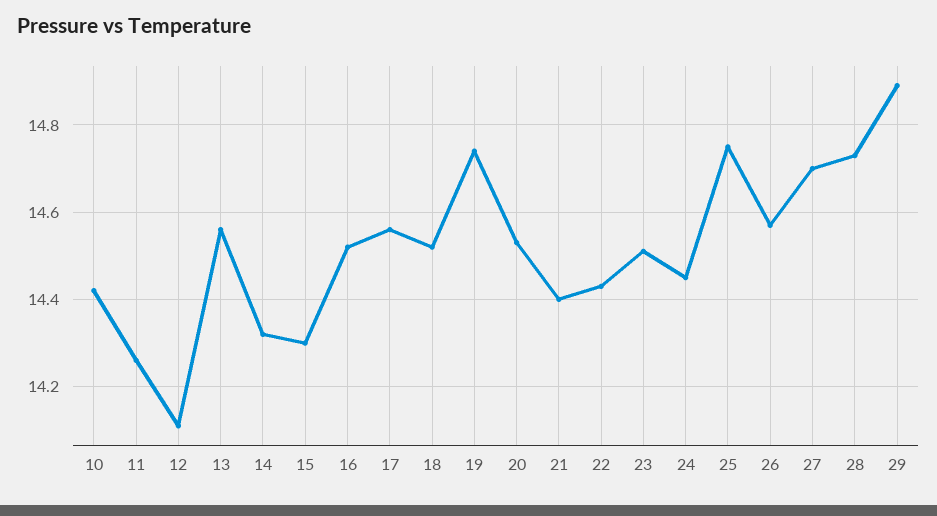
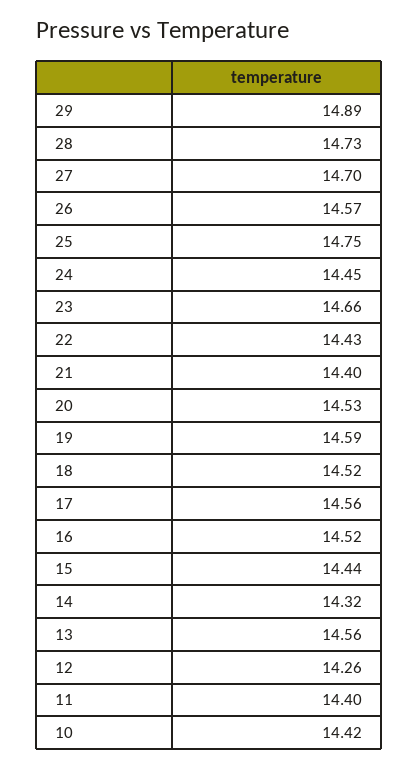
11: 14.25 -> 14.4
12: 14.1 -> 14.26
15: 14.3 -> 14.44
19: 14.75 -> 14.59
23: 14.5 -> 14.66

